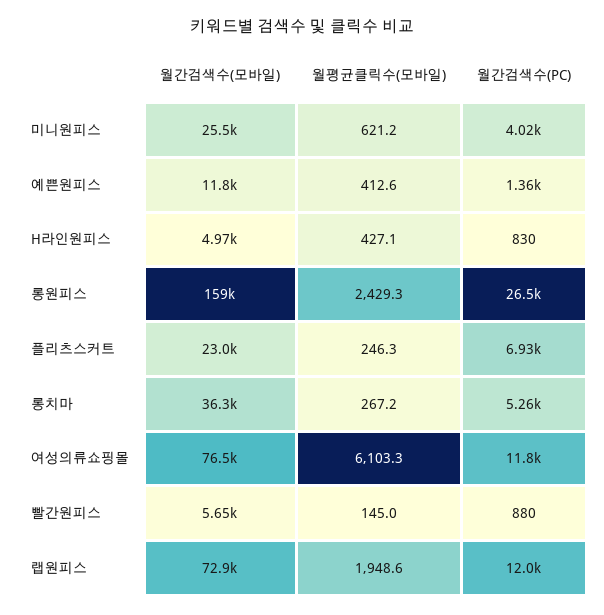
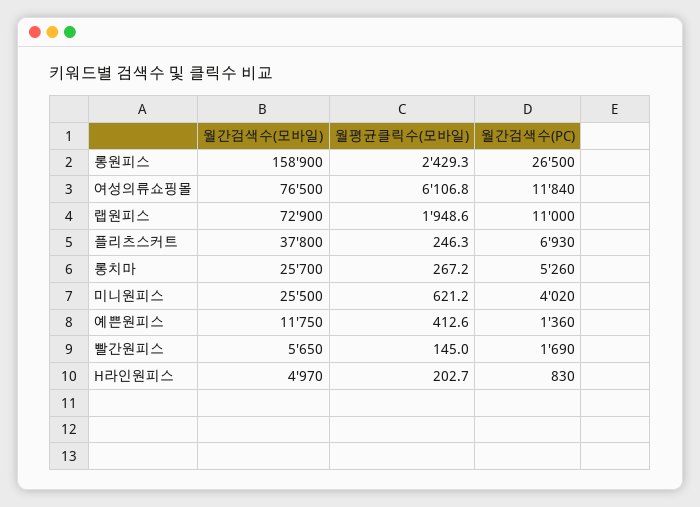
월평균클릭수(모바일), H라인원피스: 427.1 -> 202.7
월간검색수(모바일), 플리츠스커트: 23000 -> 37800
월간검색수(모바일), 롱치마: 36300 -> 25700
월평균클릭수(모바일), 여성의류쇼핑몰: 6103.3 -> 6106.8
월간검색수(PC), 빨간원피스: 880 -> 1690
월간검색수(PC), 랩원피스: 12000 -> 11000

